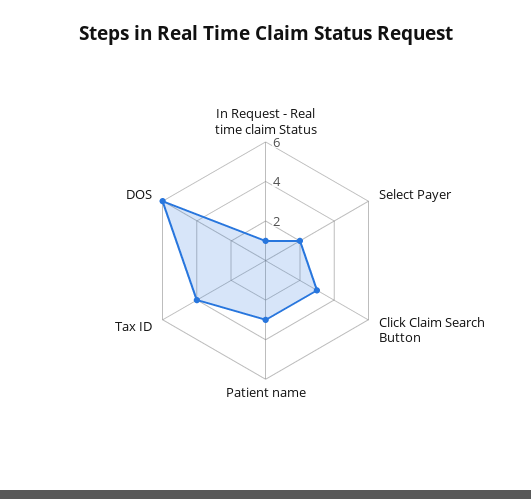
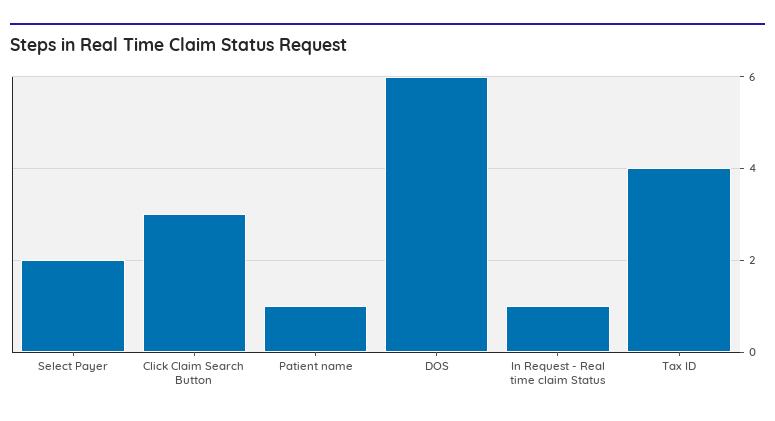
Patient name: 3 -> 1

